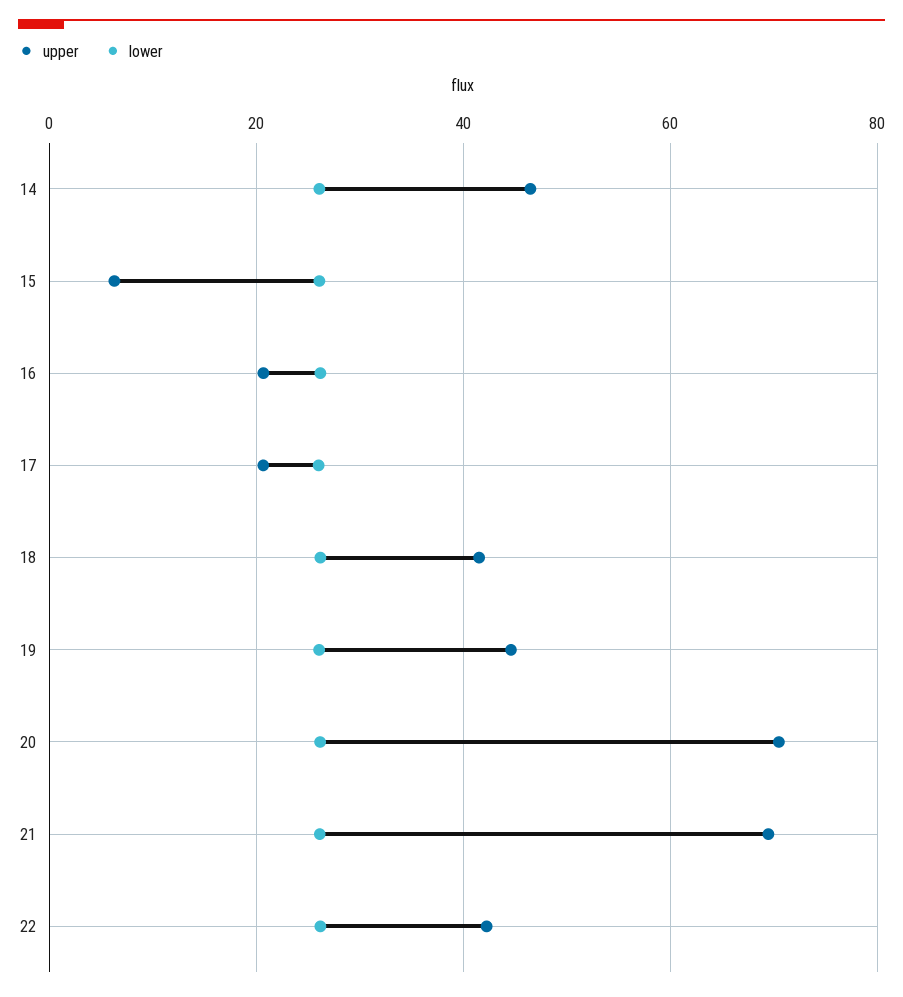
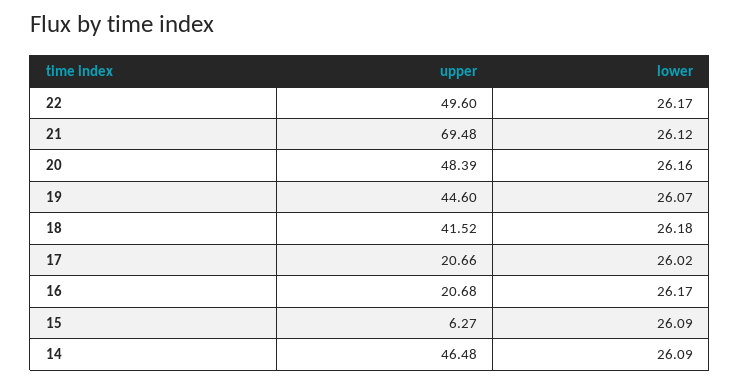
upper, 20: 70 -> 48.39
upper, 22: 42 -> 49.6

